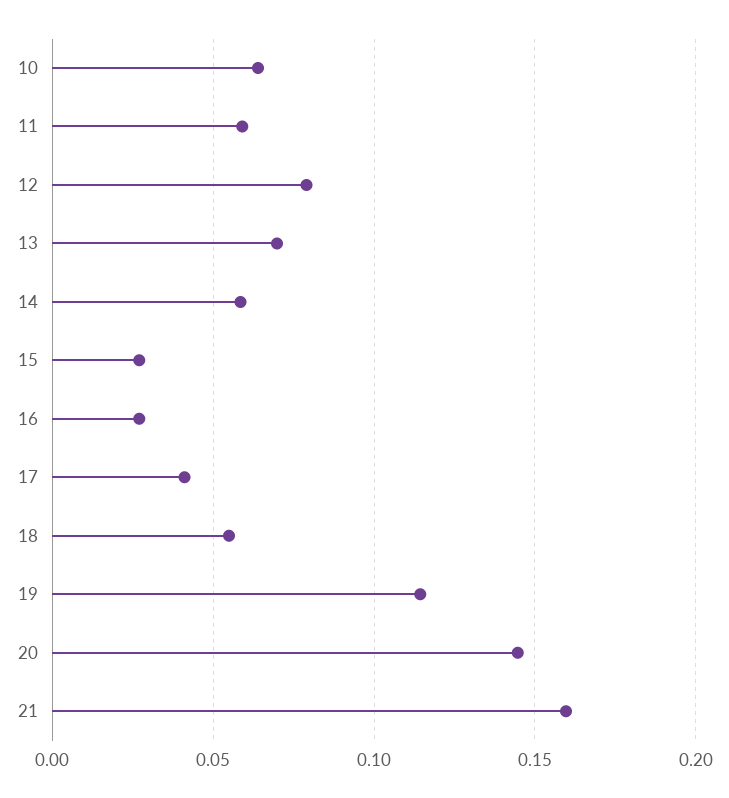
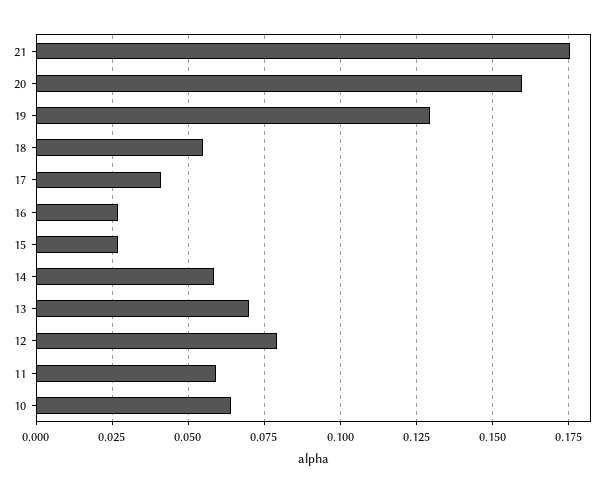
19: 0.115 -> 0.13
20: 0.145 -> 0.16
21: 0.16 -> 0.175

